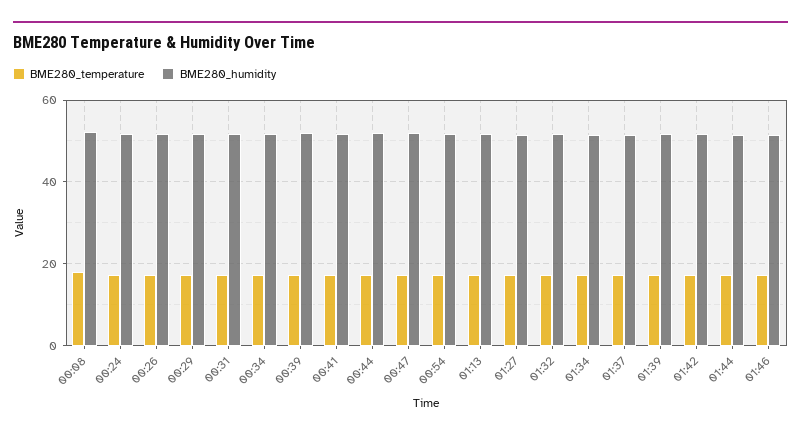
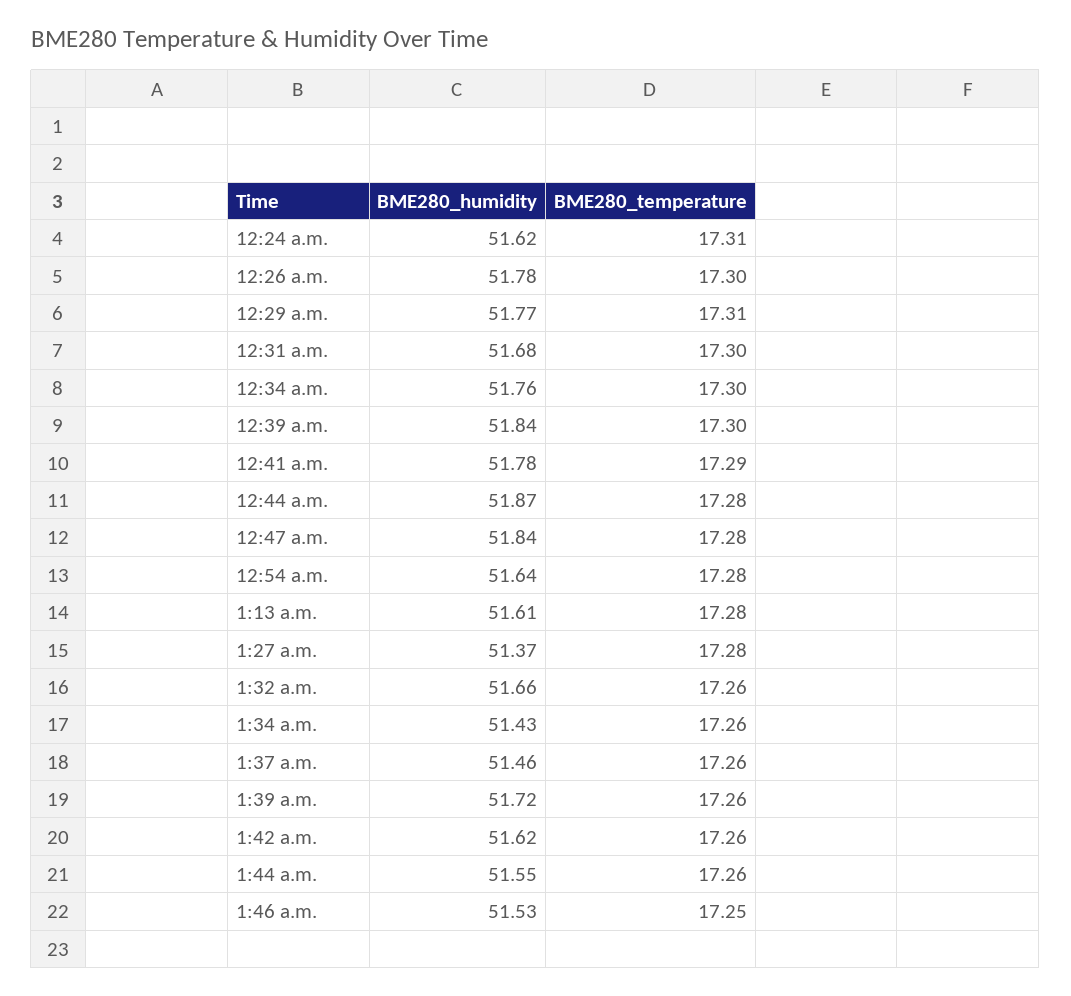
BME280_temperature, 00:08: 18 -> none
BME280_humidity, 00:08: 52 -> none

